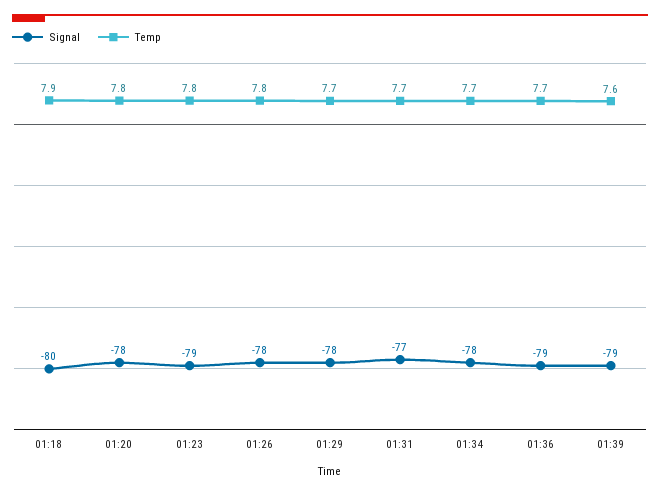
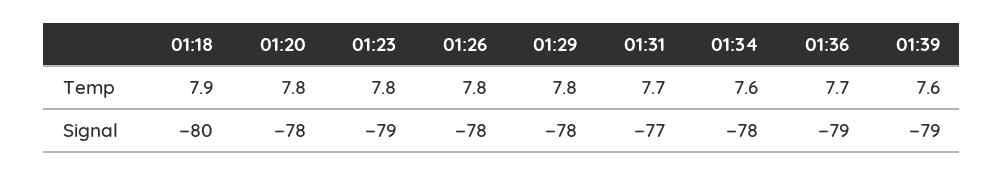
Temp, 01:29: 7.7 -> 7.8
Temp, 01:34: 7.7 -> 7.6

